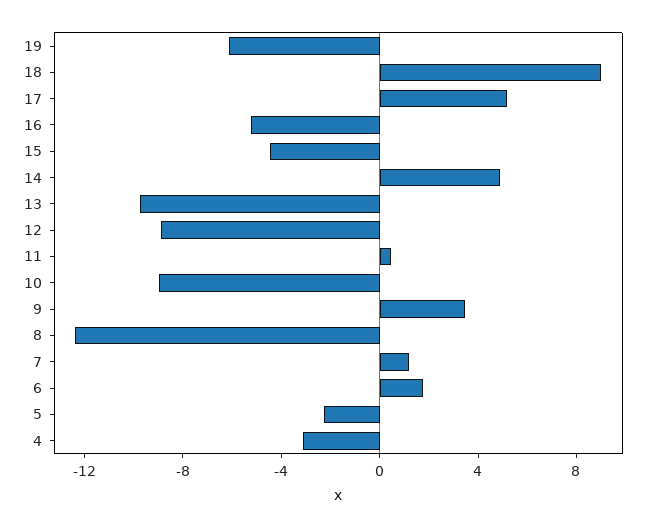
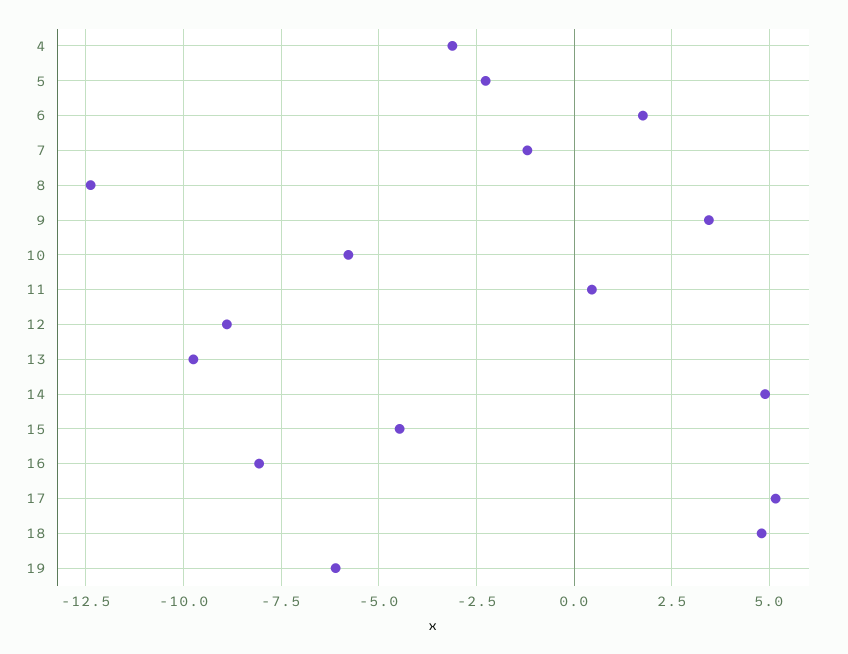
18: 9 -> 4.75
16: -5 -> -8
10: -9 -> -5.75
7: 1 -> -1.25

